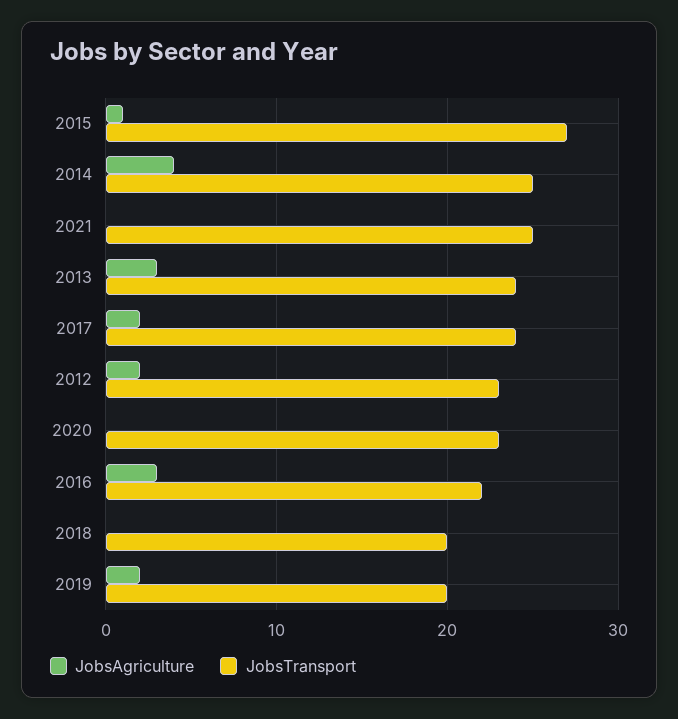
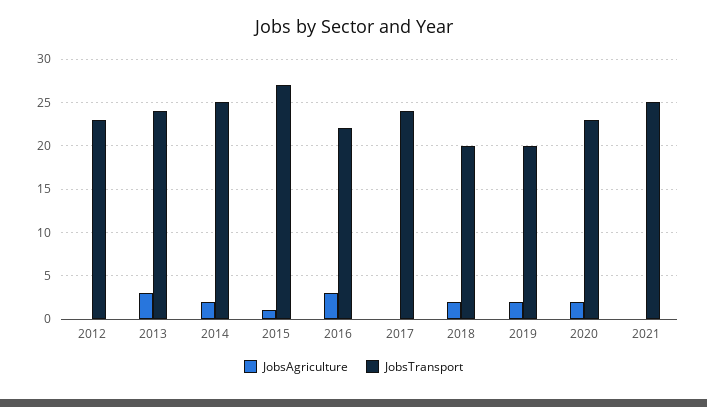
JobsAgriculture, 2014: 4 -> 2
JobsAgriculture, 2017: 2 -> 0
JobsAgriculture, 2012: 2 -> 0
JobsAgriculture, 2020: 0 -> 2
JobsAgriculture, 2018: 0 -> 2

